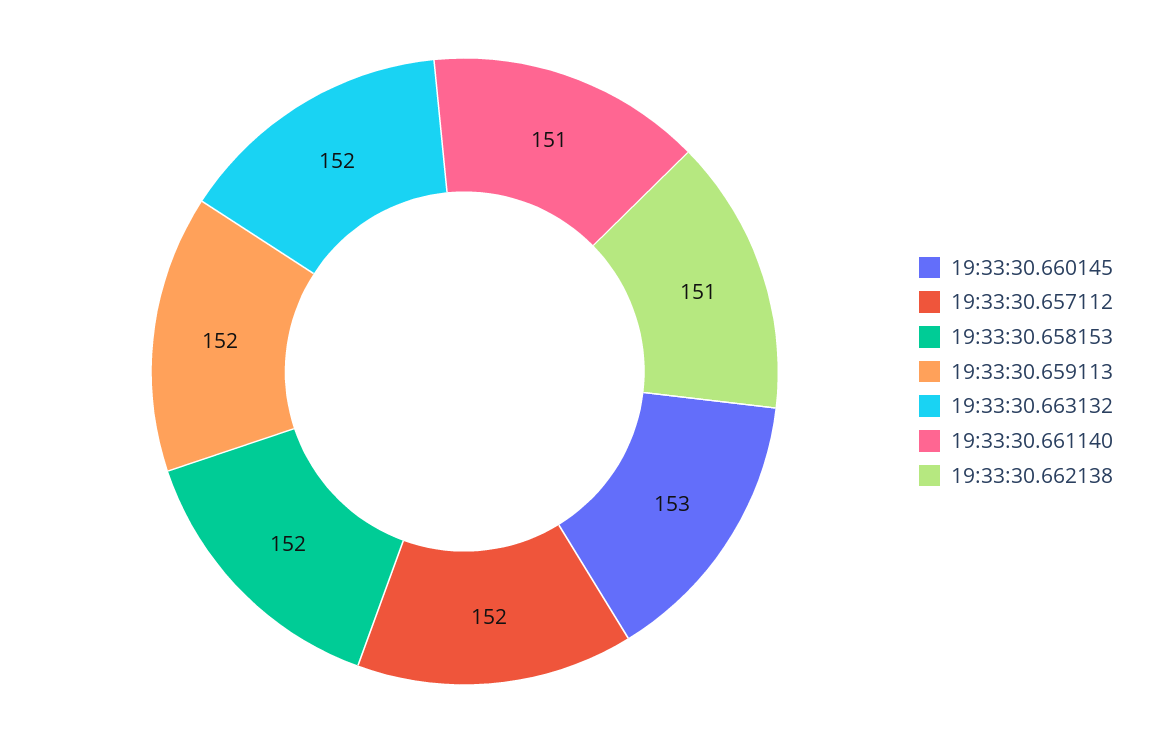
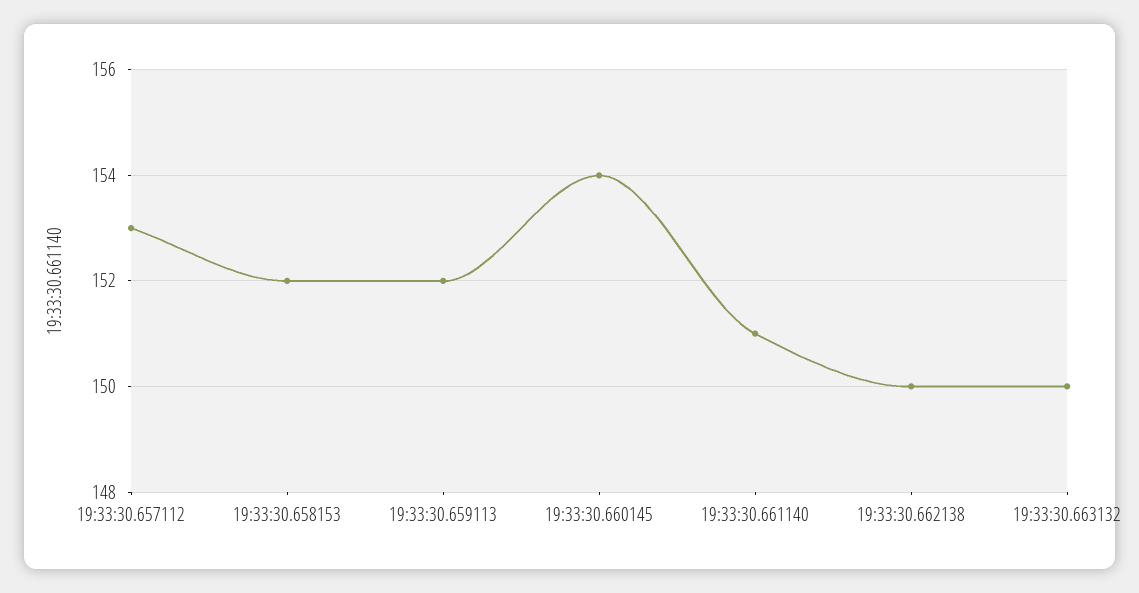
19:33:30.660145: 153 -> 154
19:33:30.657112: 152 -> 153
19:33:30.663132: 152 -> 150
19:33:30.662138: 151 -> 150

